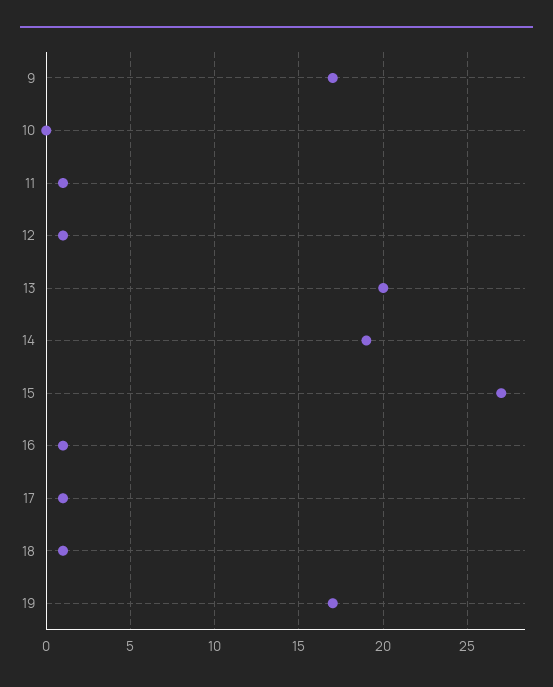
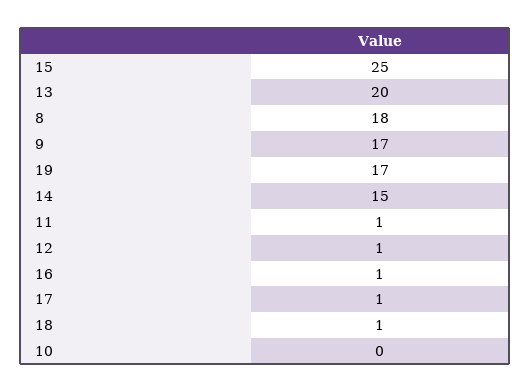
14: 19 -> 15
15: 27 -> 25
8: none -> 18

